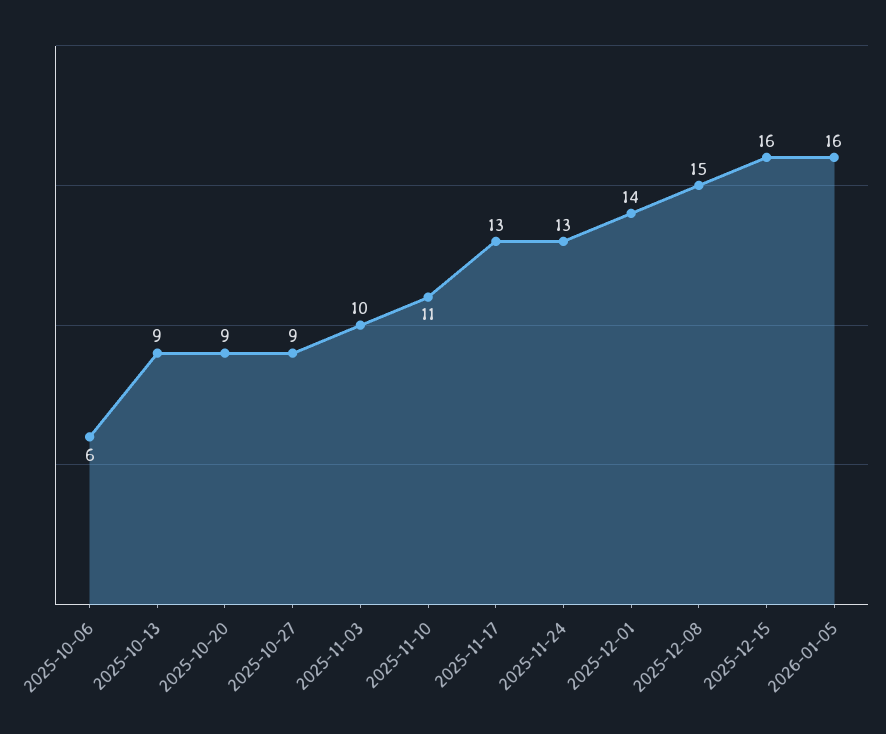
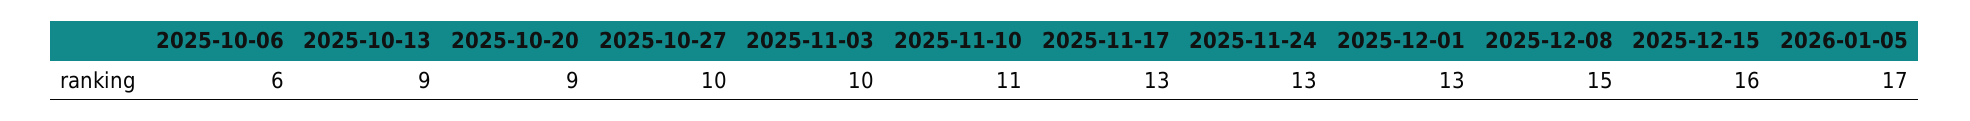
2025-10-27: 9 -> 10
2025-12-01: 14 -> 13
2026-01-05: 16 -> 17

